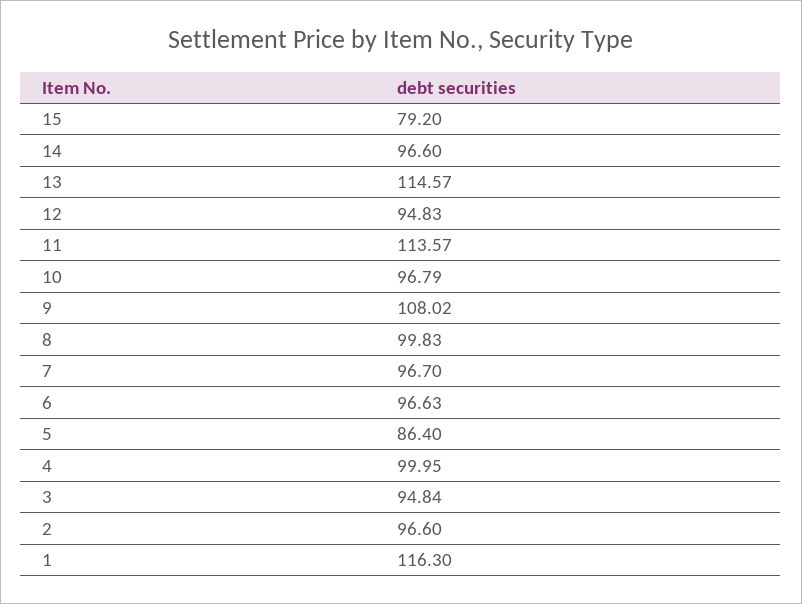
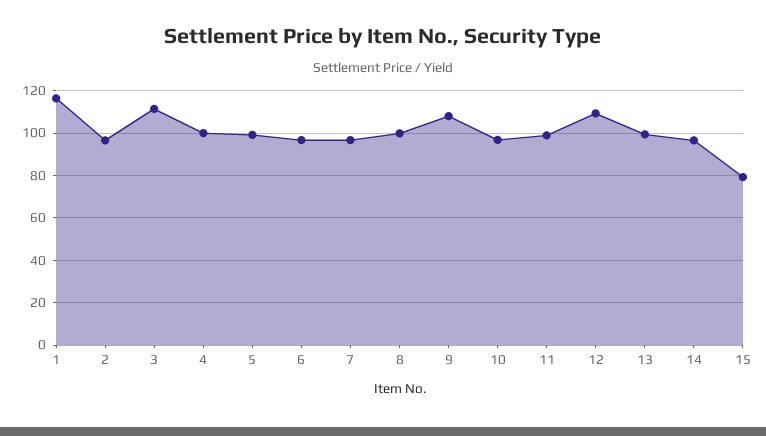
13: 114.57 -> 100
12: 94.83 -> 110
11: 113.57 -> 100
5: 86.4 -> 100
3: 94.84 -> 110

